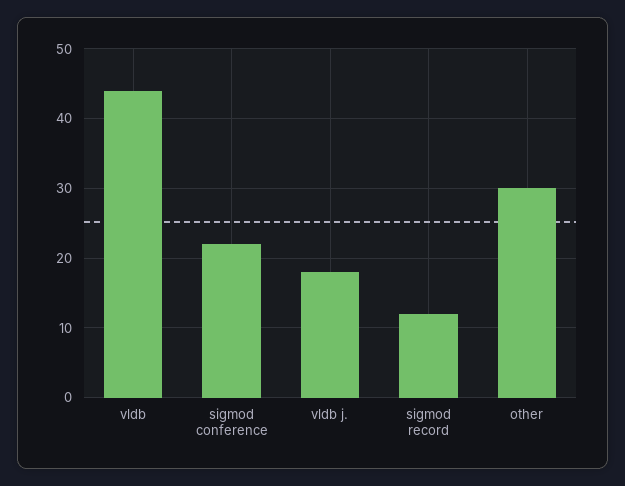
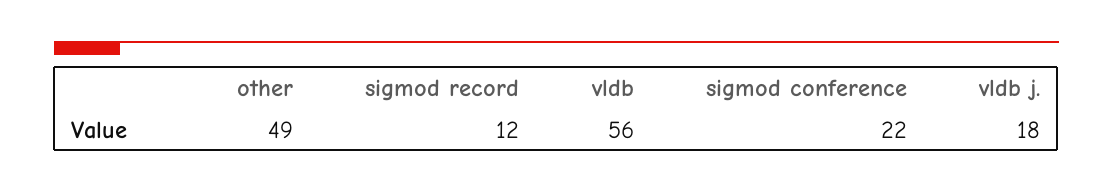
vldb: 44 -> 56
other: 30 -> 49

